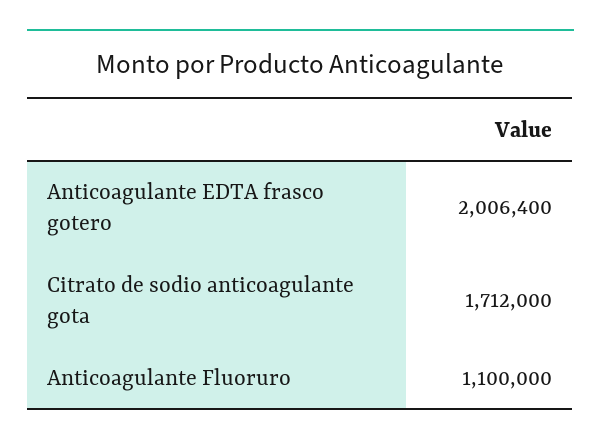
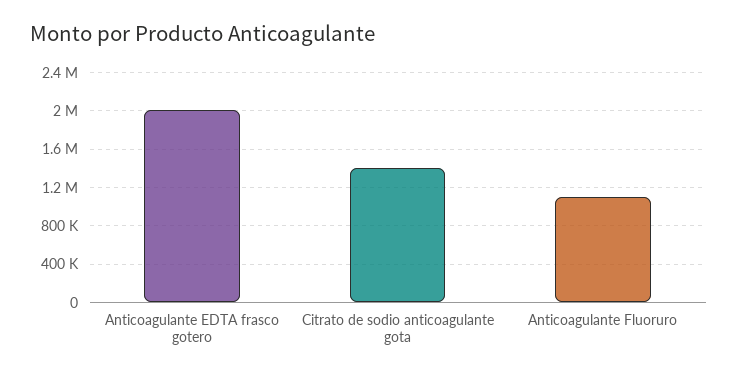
Citrato de sodio anticoagulante gota: 1712000 -> 1400000

